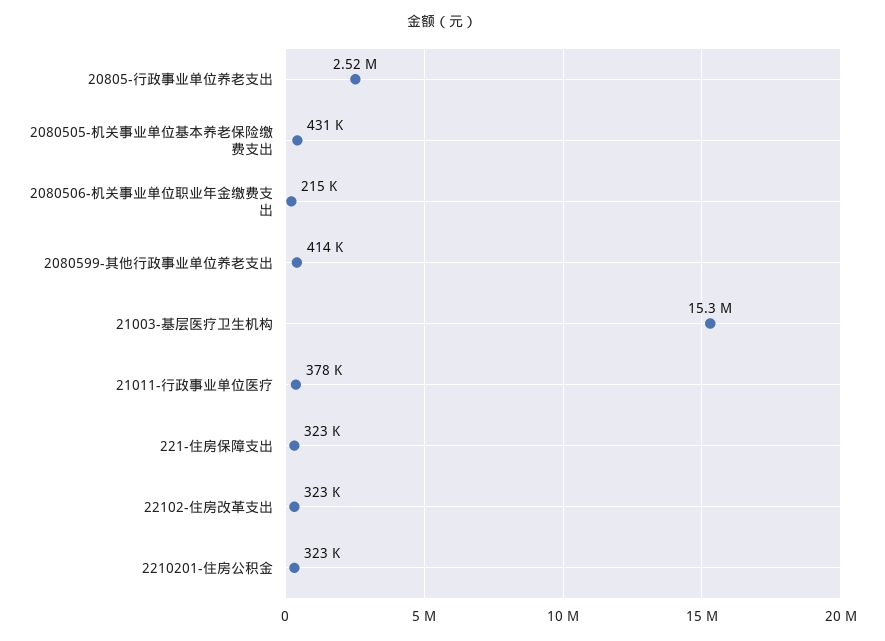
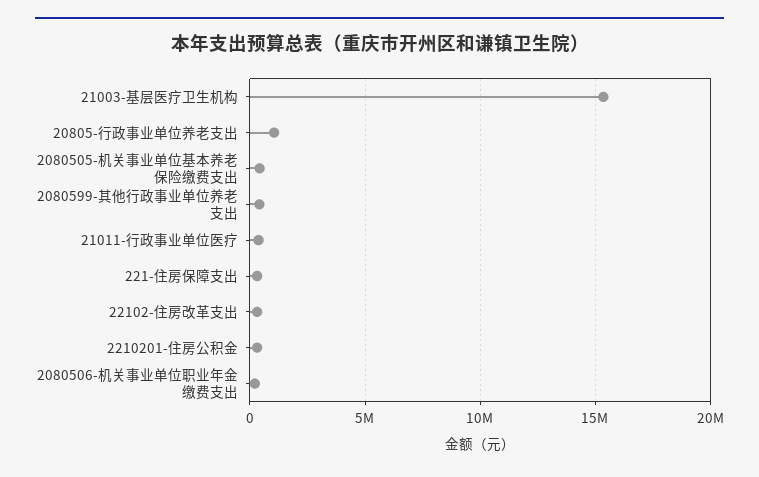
20805-行政事业单位养老支出: 2520000 -> 1000000

